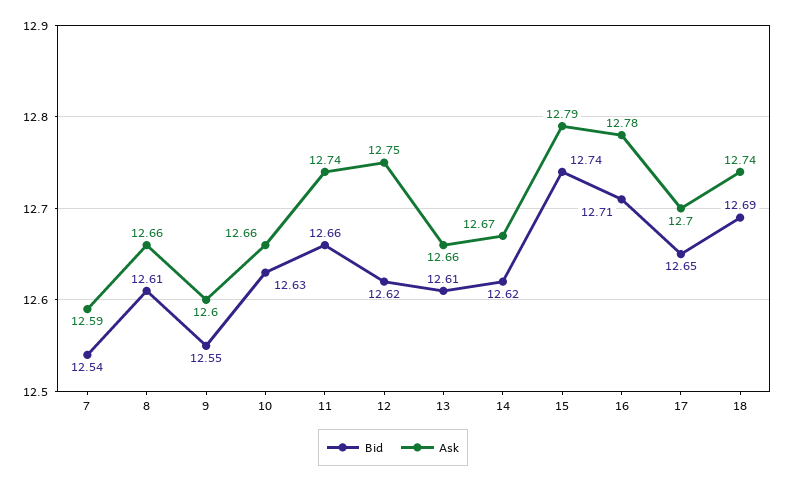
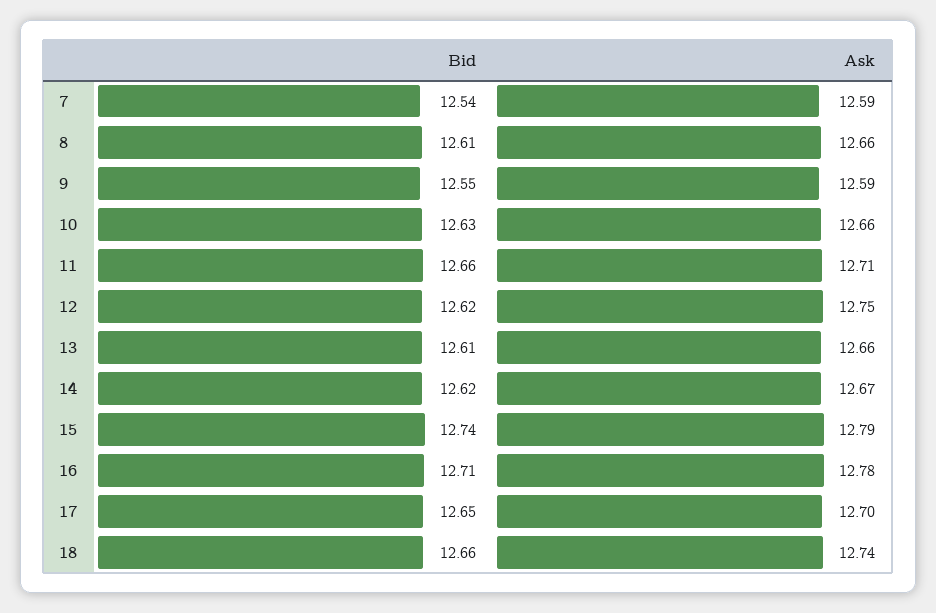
Ask, 9: 12.6 -> 12.59
Ask, 11: 12.74 -> 12.71
Bid, 18: 12.69 -> 12.66

